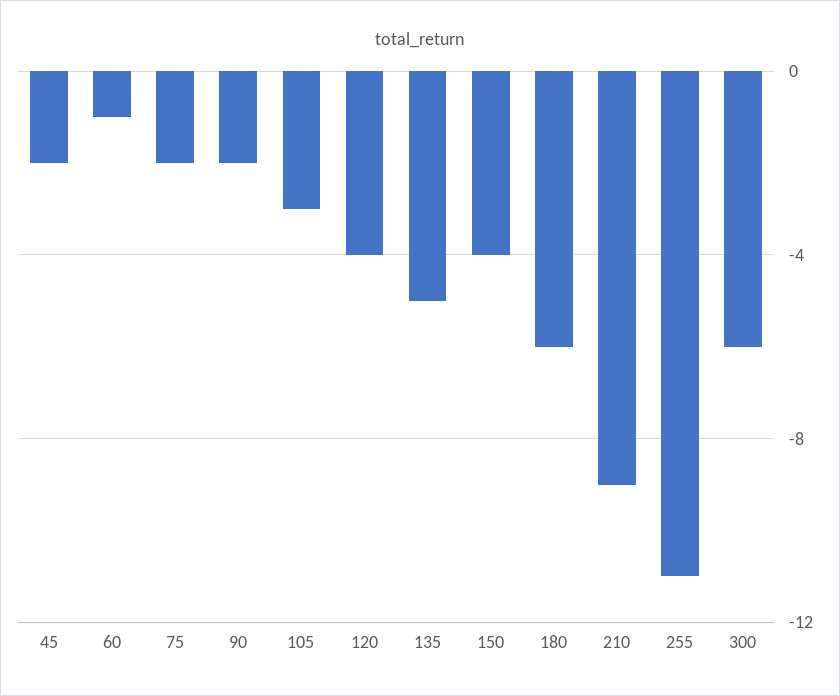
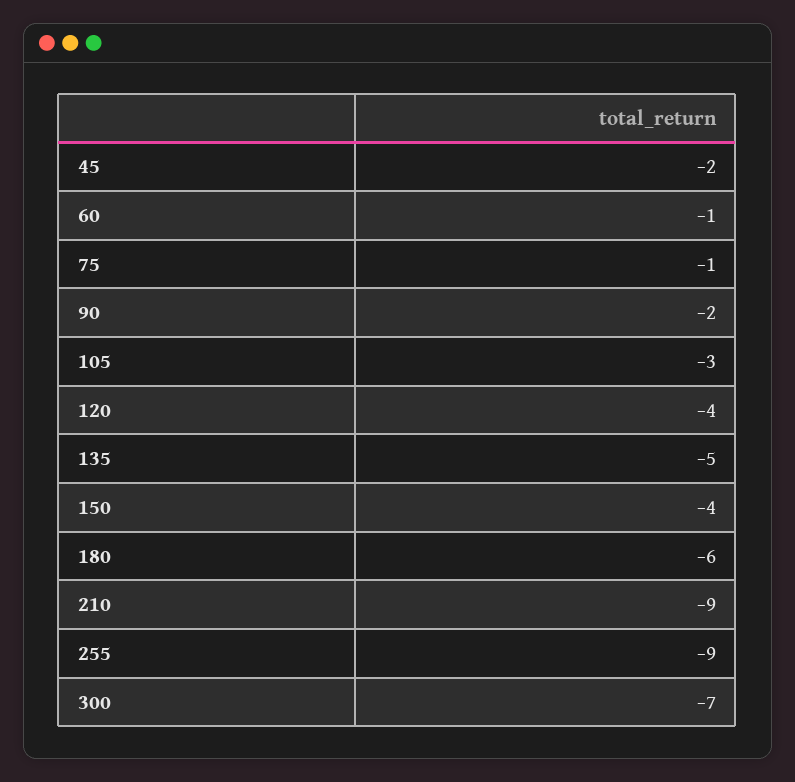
75: -2 -> -1
255: -11 -> -9
300: -6 -> -7

